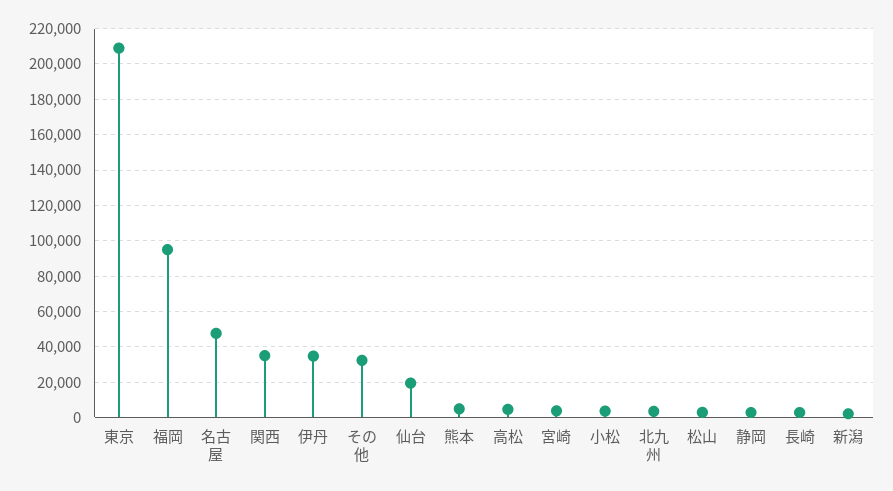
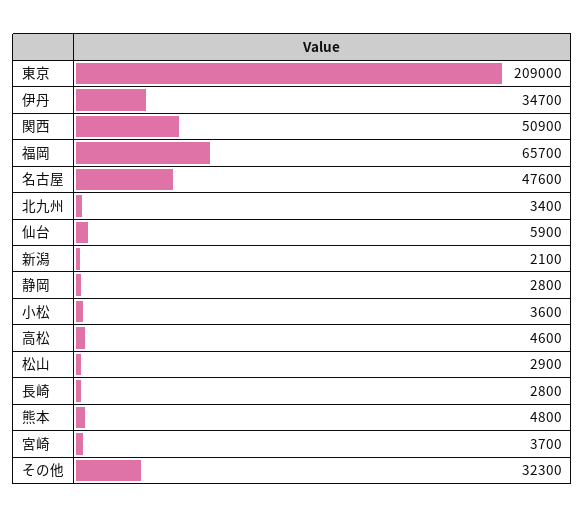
福岡: 95000 -> 65700
関西: 35000 -> 50900
仙台: 20000 -> 5900

